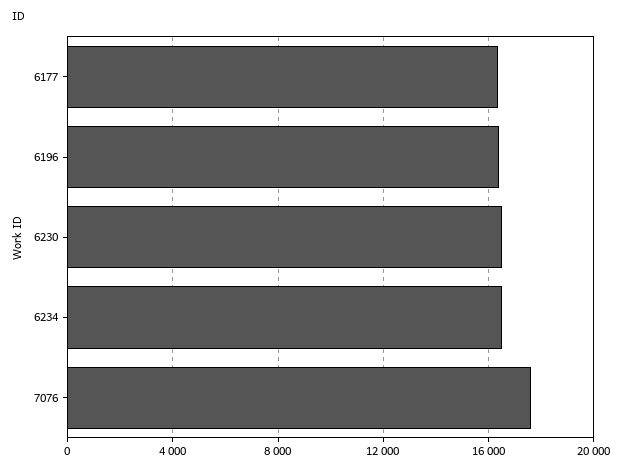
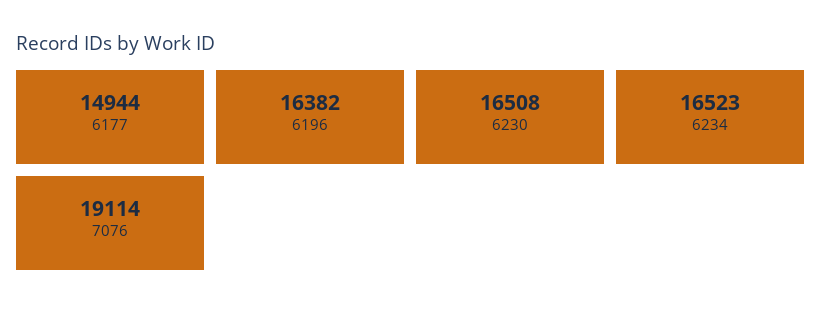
6177: 16500 -> 14944
7076: 17500 -> 19114

